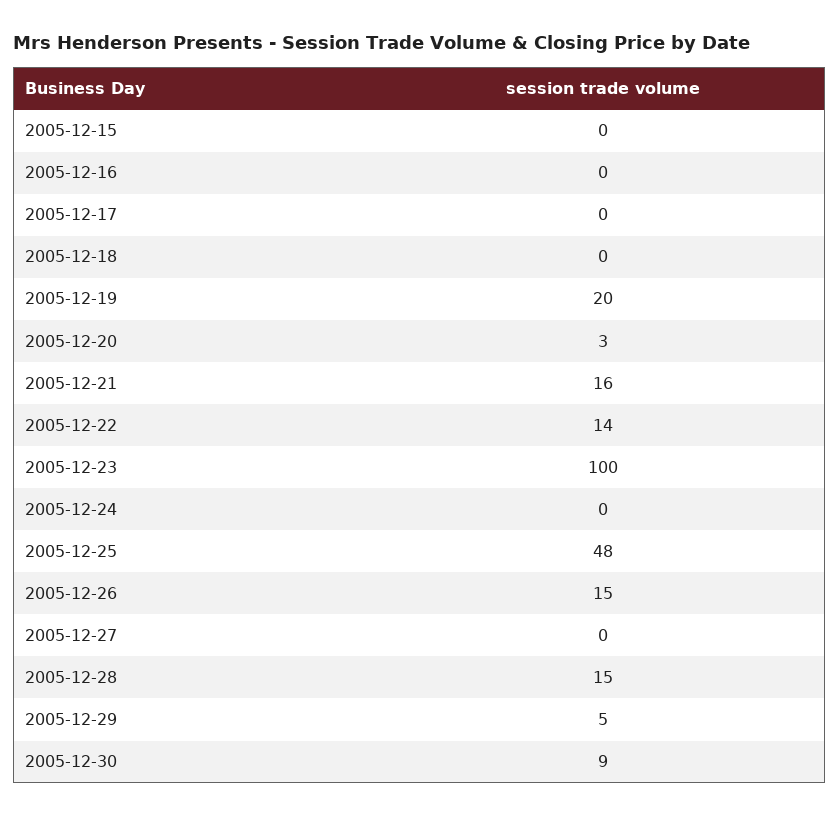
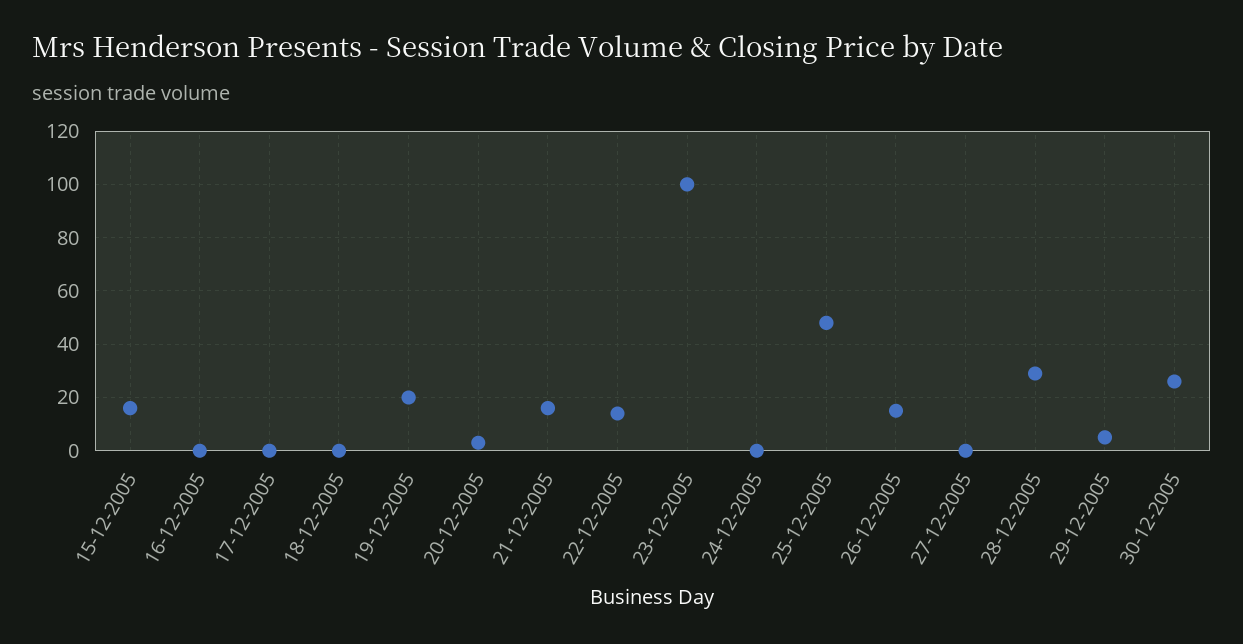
2005-12-15: 0 -> 15
2005-12-28: 15 -> 30
2005-12-30: 9 -> 25

